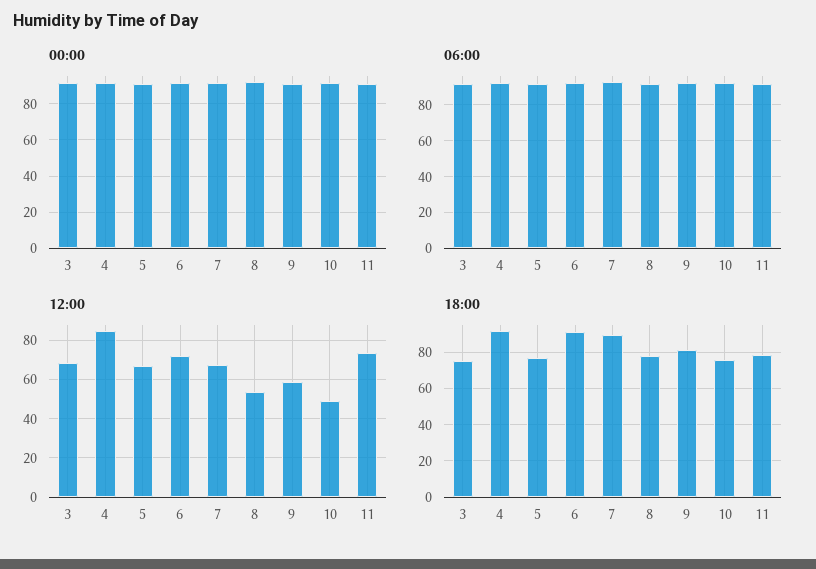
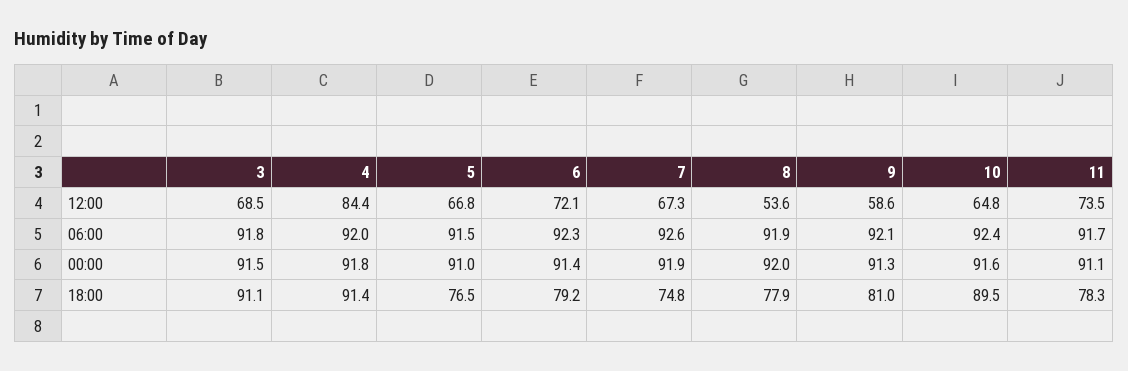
12:00, 10: 50 -> 64.8
18:00, 3: 75 -> 91.1
18:00, 6: 90 -> 79.2
18:00, 7: 90 -> 74.8
18:00, 10: 75 -> 89.5

